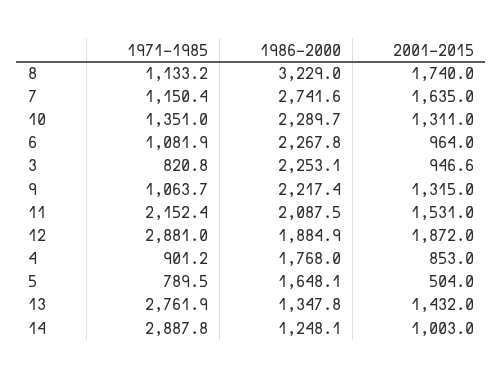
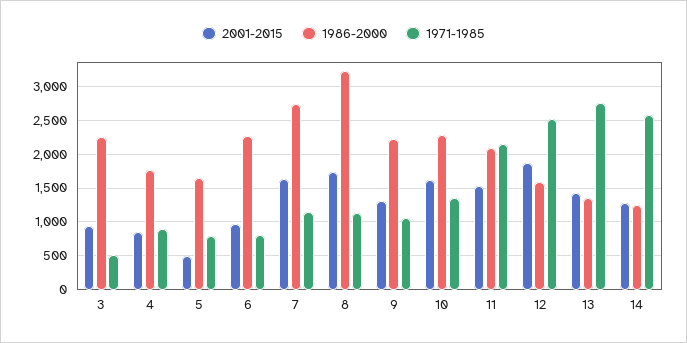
2001-2015, 10: 1311 -> 1600
1971-1985, 6: 1081.9 -> 800
1971-1985, 3: 820.8 -> 500
1971-1985, 12: 2881 -> 2500
1986-2000, 12: 1884.9 -> 1600
1971-1985, 14: 2887.8 -> 2600
2001-2015, 14: 1003 -> 1300

